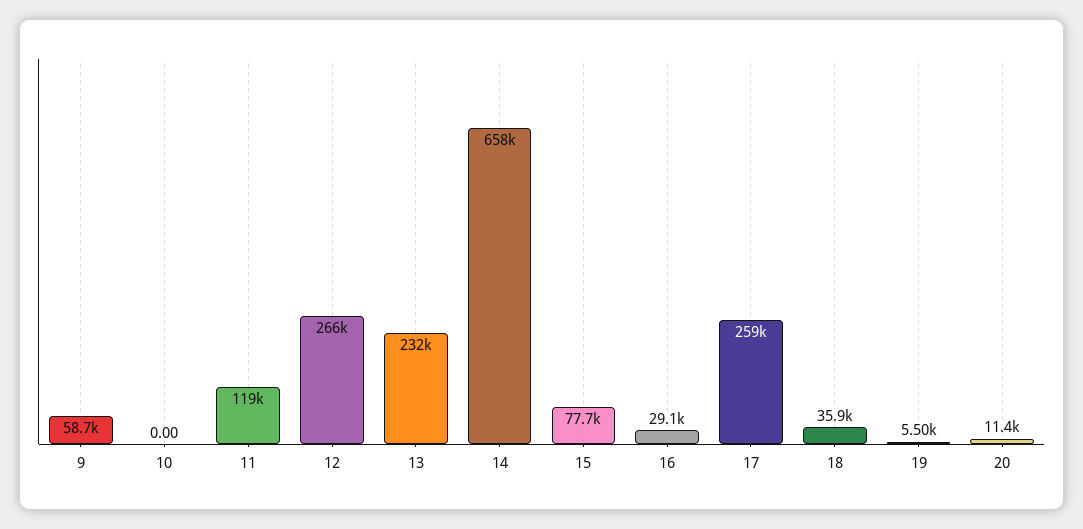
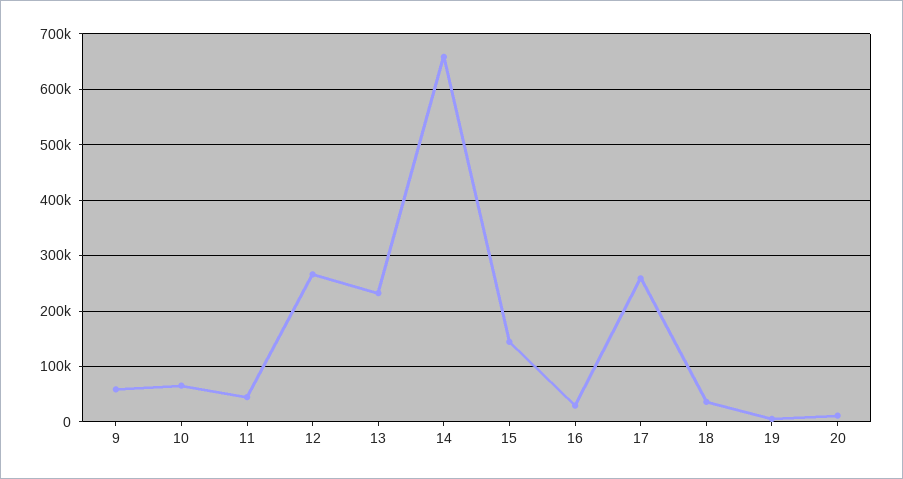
10: 0 -> 60000
11: 119000 -> 40000
15: 77700 -> 140000

